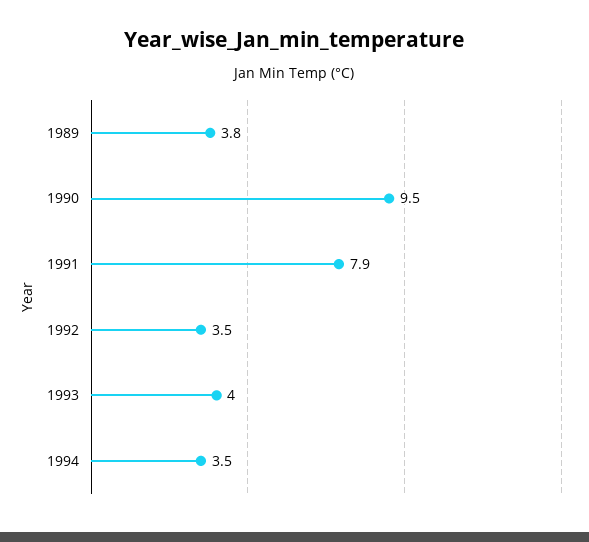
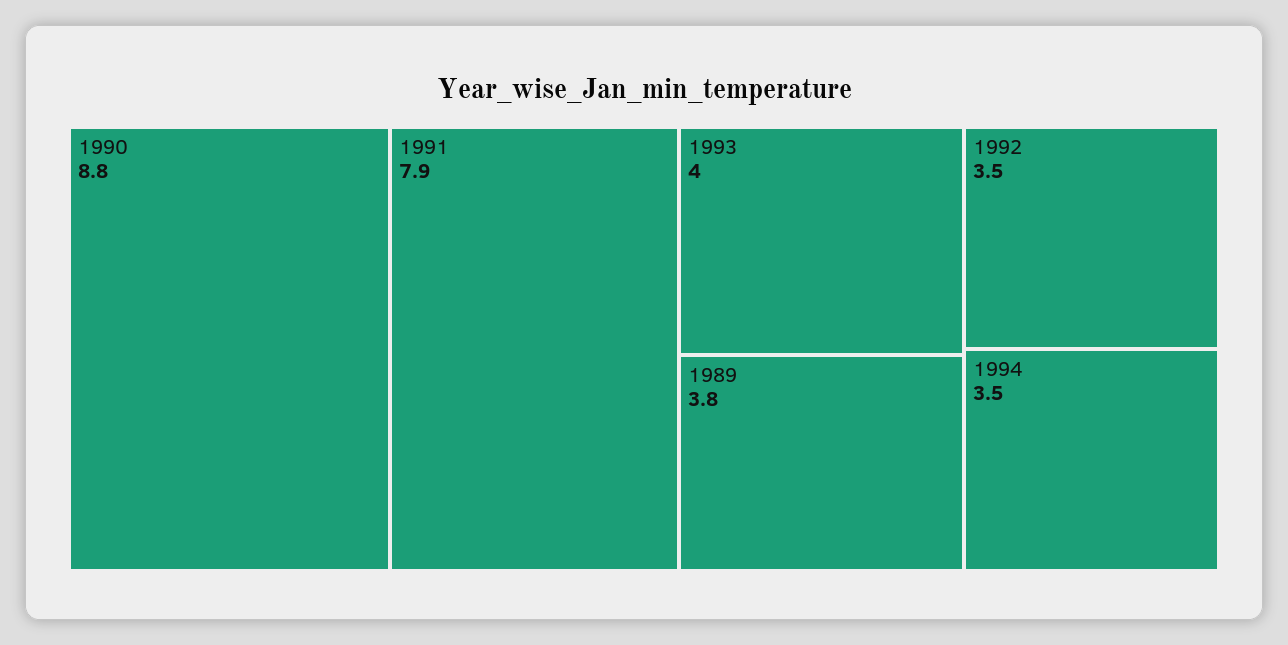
1990: 9.5 -> 8.8

